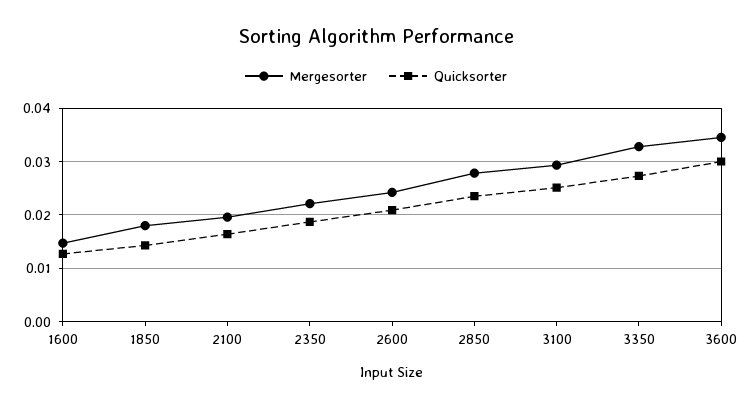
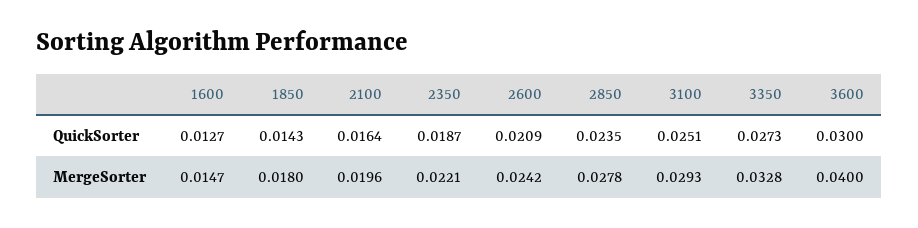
Mergesorter, 3600: 0.034 -> 0.04

